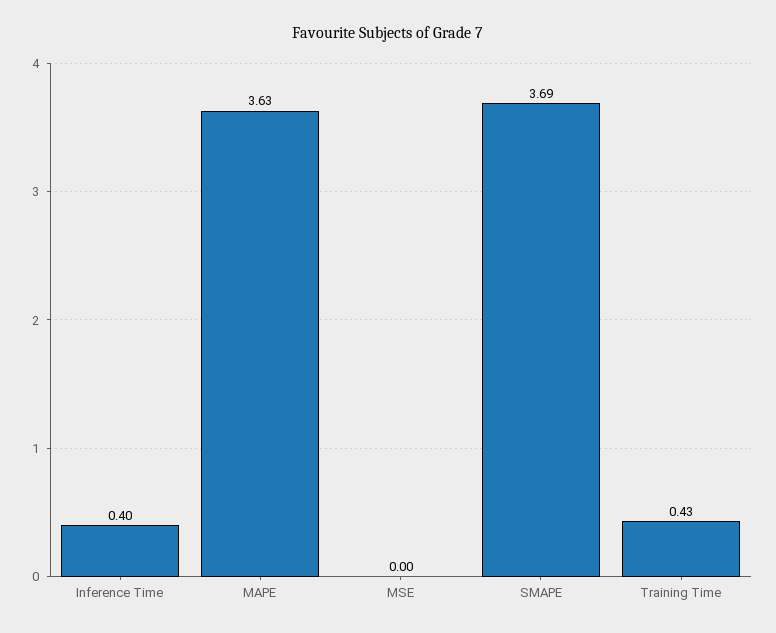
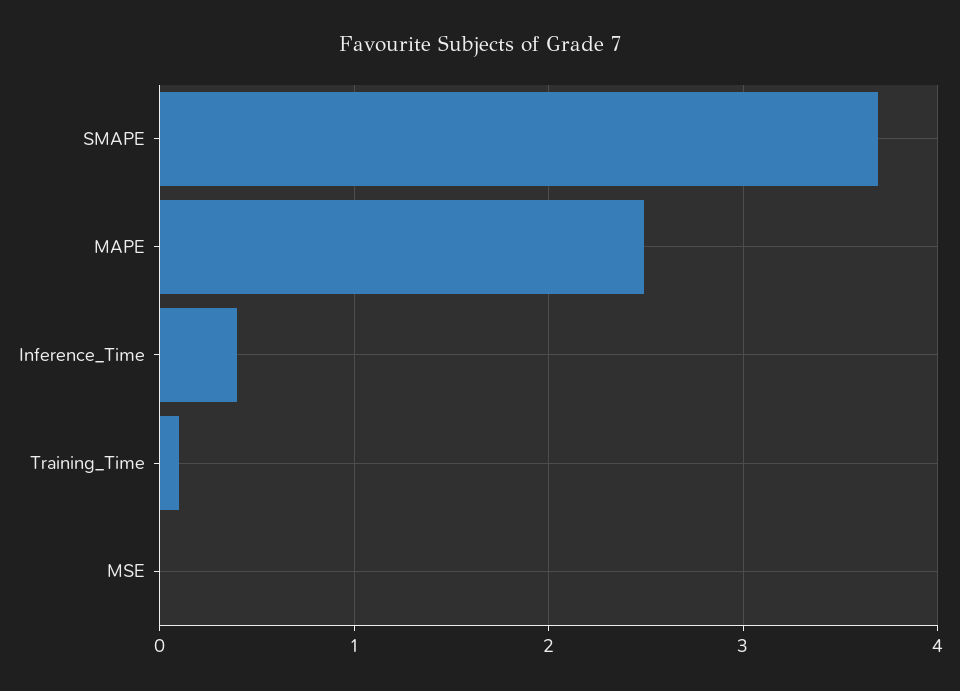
MAPE: 3.63 -> 2.5
Training Time: 0.43 -> 0.1

